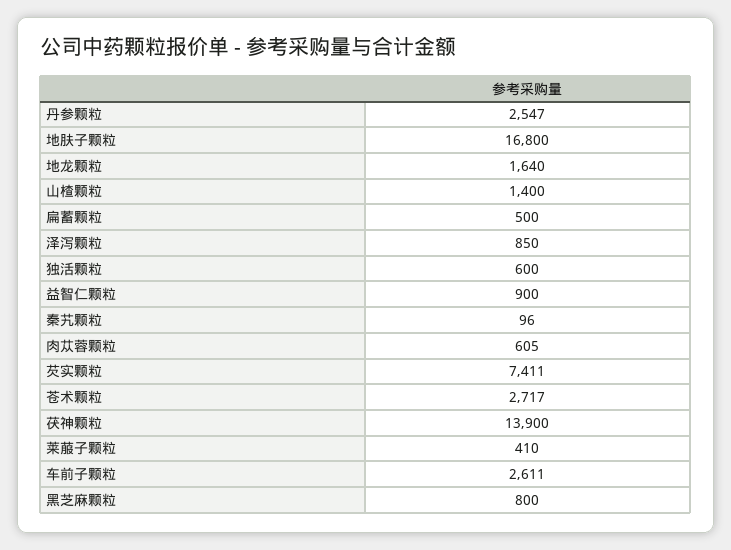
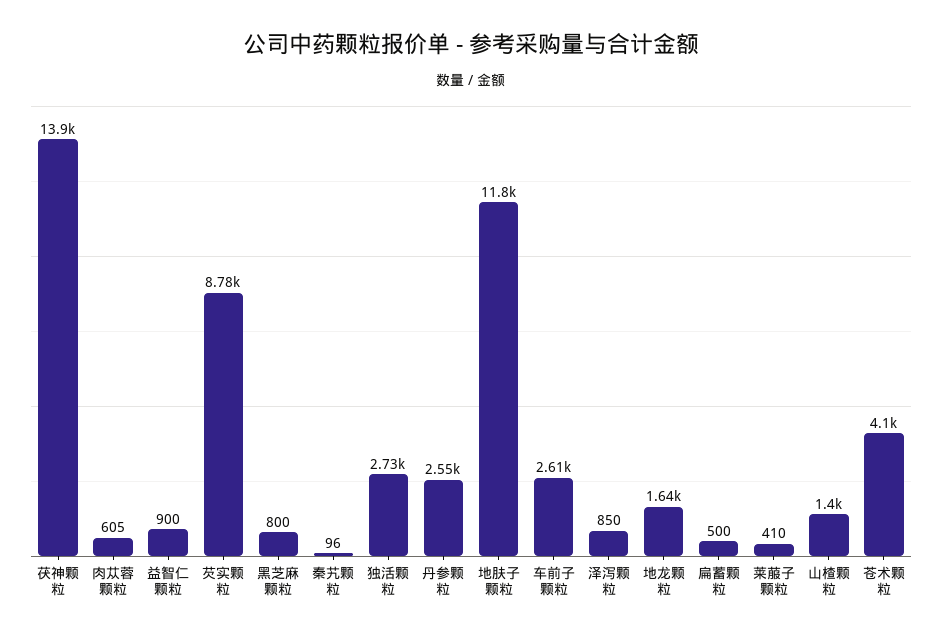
地肤子颗粒: 16800 -> 11800
独活颗粒: 600 -> 2730
芡实颗粒: 7411 -> 8780
苍术颗粒: 2717 -> 4100

